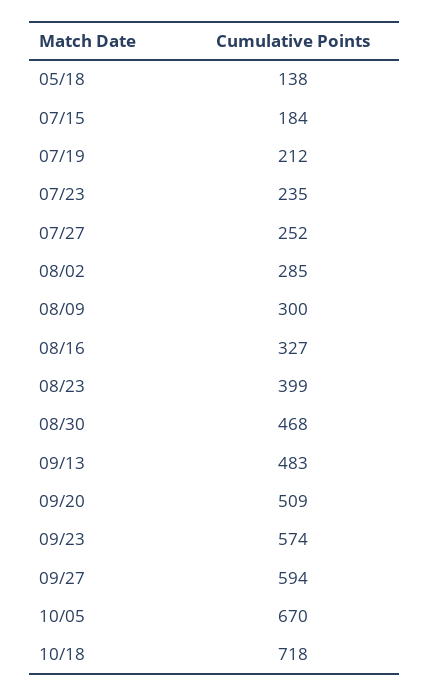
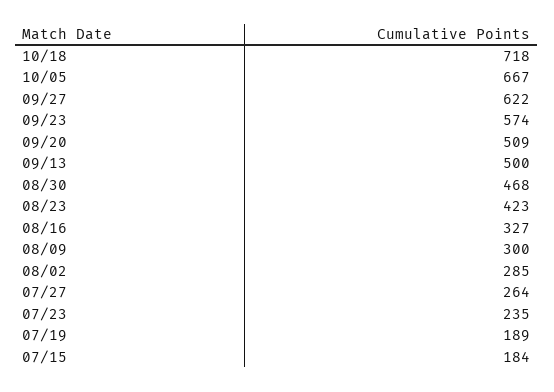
05/18: 138 -> none
07/19: 212 -> 189
07/27: 252 -> 264
08/23: 399 -> 423
09/13: 483 -> 500
09/27: 594 -> 622
10/05: 670 -> 667

